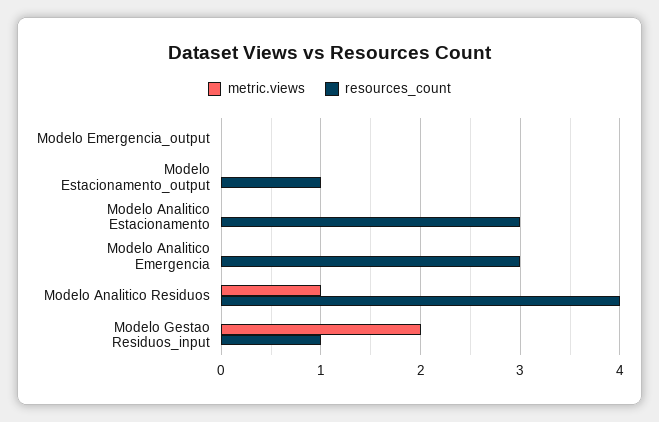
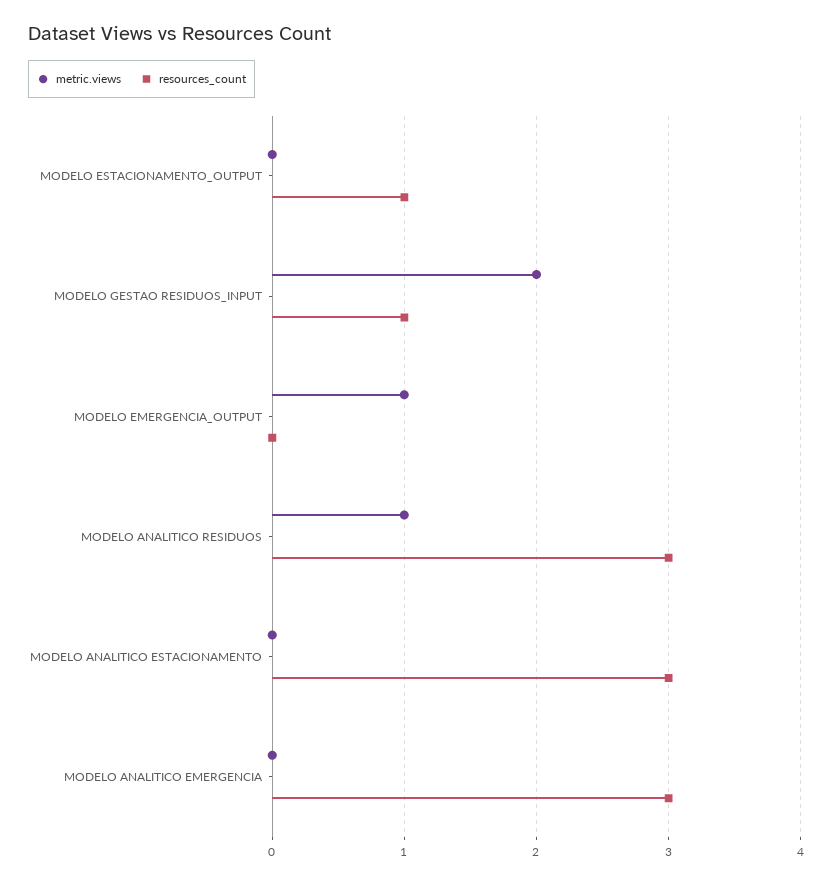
metric.views, Modelo Emergencia_output: 0 -> 1
resources_count, Modelo Analitico Residuos: 4 -> 3

